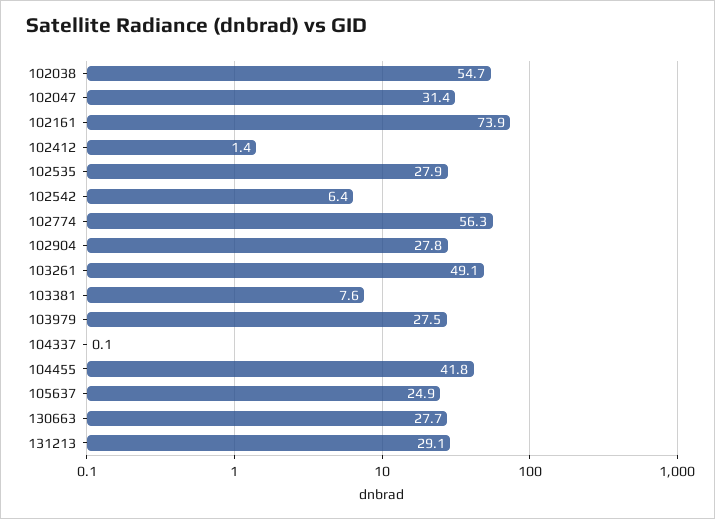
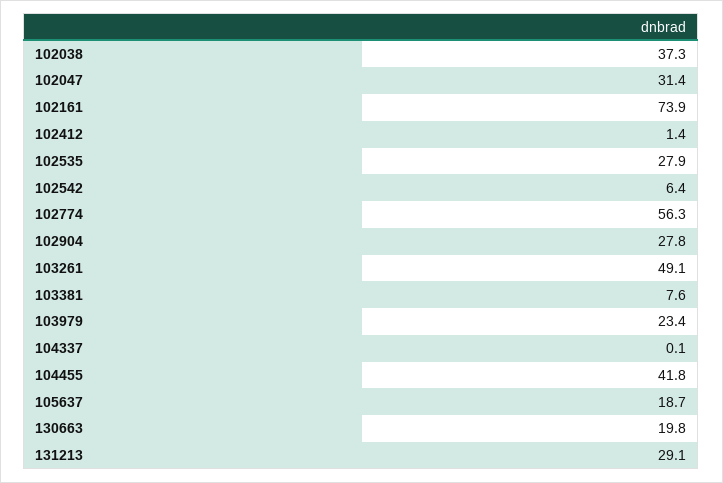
102038: 54.7 -> 37.3
103979: 27.5 -> 23.4
105637: 24.9 -> 18.7
130663: 27.7 -> 19.8

